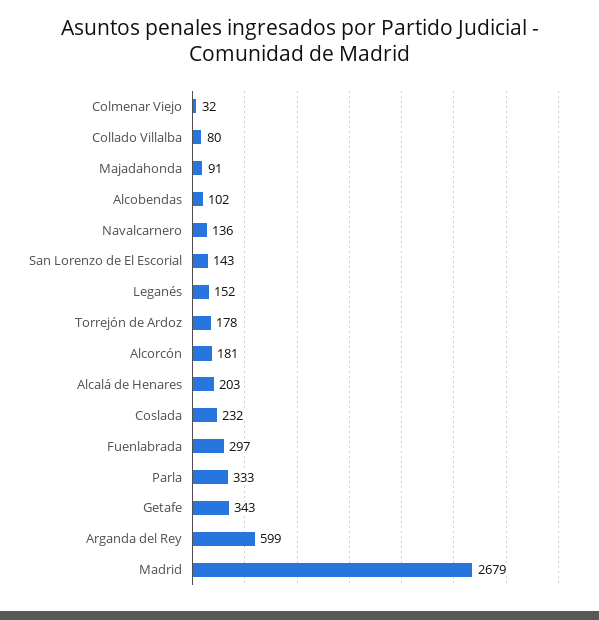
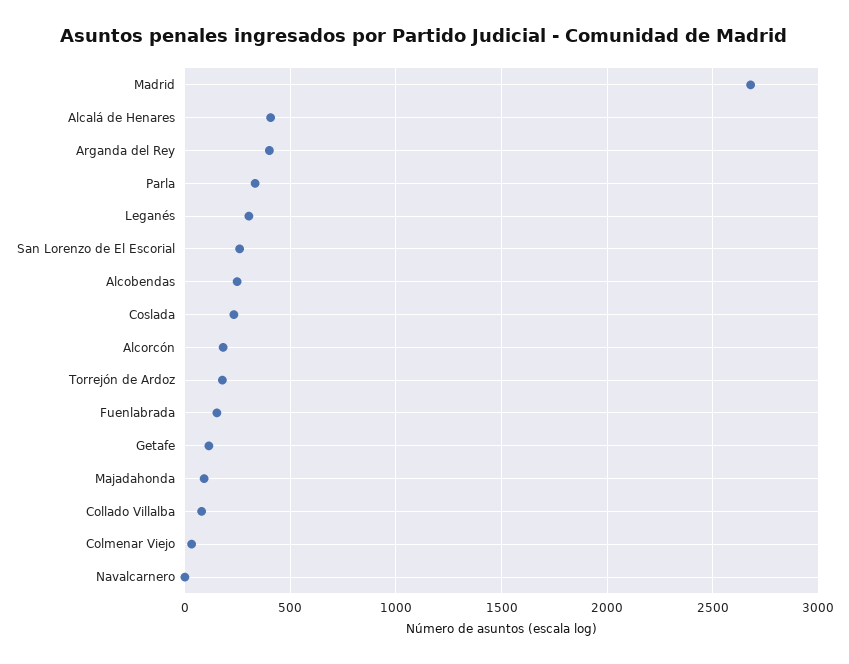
Alcobendas: 102 -> 250
Navalcarnero: 136 -> 0
San Lorenzo de El Escorial: 143 -> 250
Leganés: 152 -> 300
Alcalá de Henares: 203 -> 400
Fuenlabrada: 297 -> 150
Getafe: 343 -> 100
Arganda del Rey: 599 -> 400

